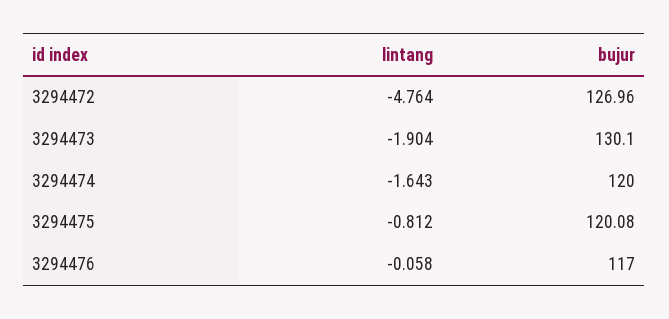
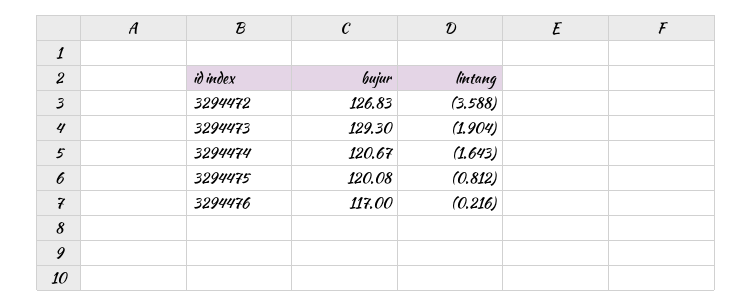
lintang, 3294472: -4.764 -> -3.588
bujur, 3294472: 126.96 -> 126.83
bujur, 3294473: 130.1 -> 129.3
bujur, 3294474: 120 -> 120.67
lintang, 3294476: -0.058 -> -0.216

